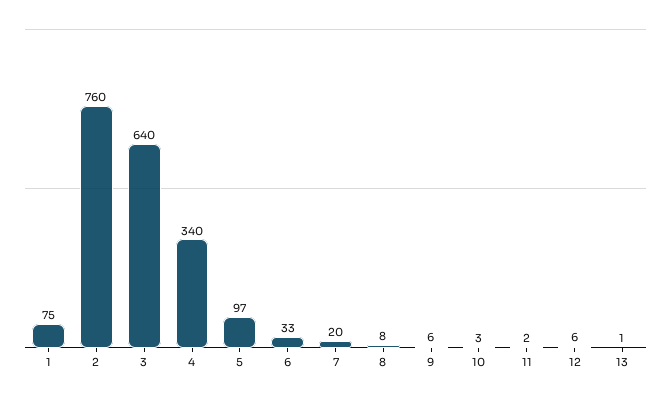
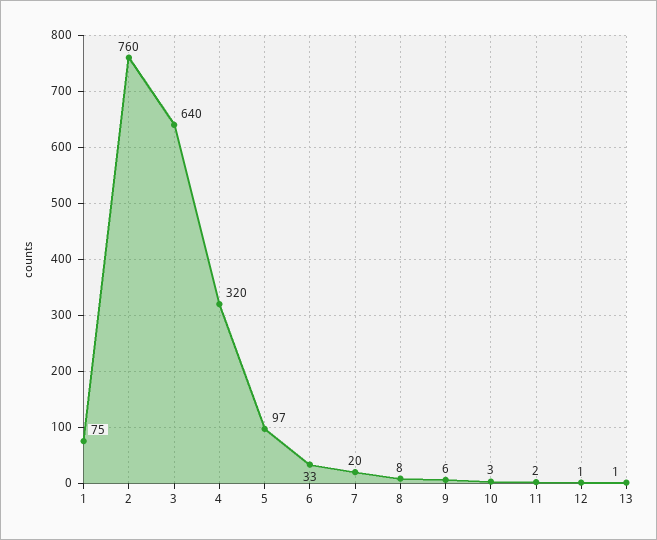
4: 340 -> 320
12: 6 -> 1

